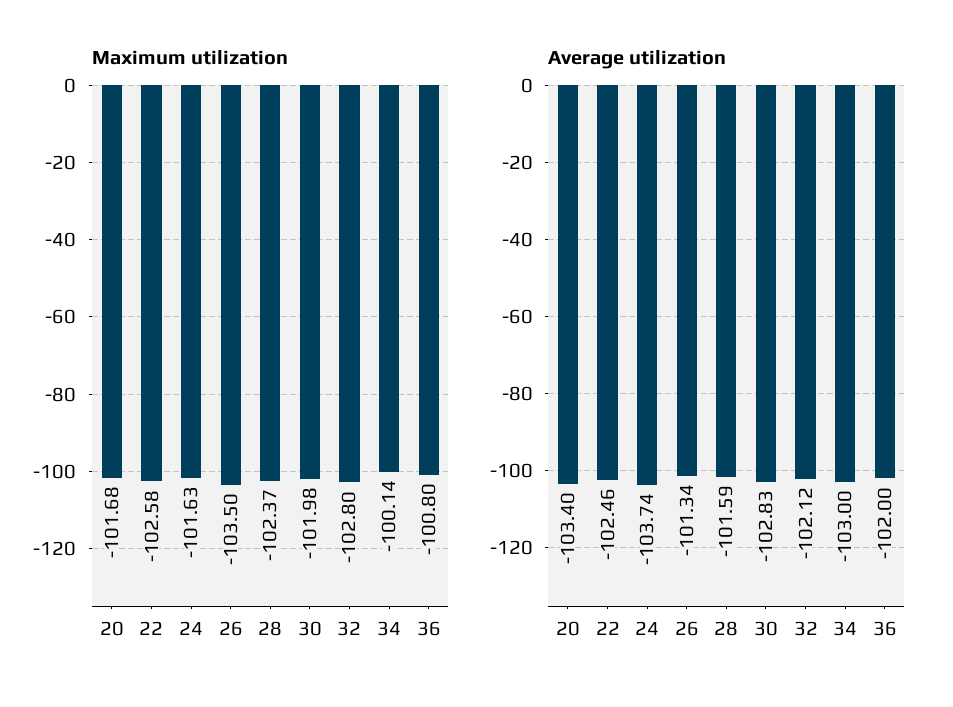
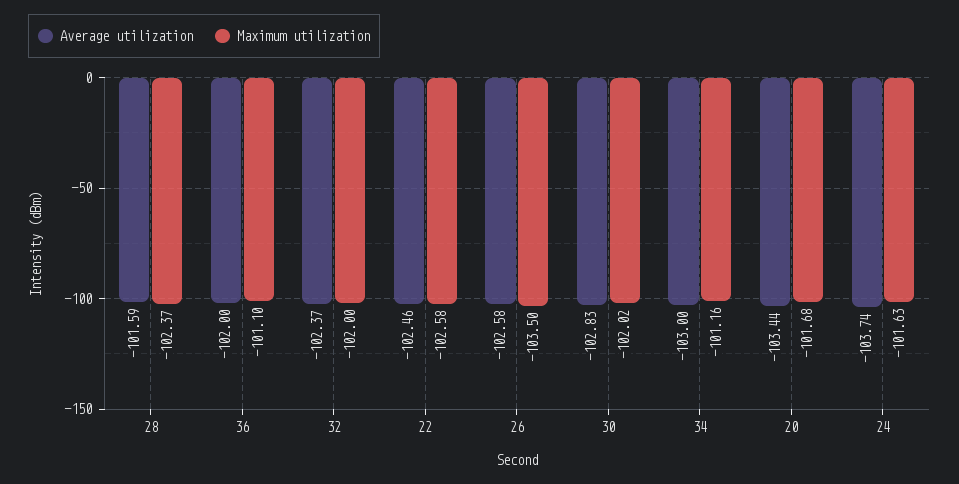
Maximum utilization, 30: -101.98 -> -102.02
Maximum utilization, 32: -102.8 -> -102
Maximum utilization, 34: -100.14 -> -101.16
Maximum utilization, 36: -100.8 -> -101.1
Average utilization, 20: -103.4 -> -103.44
Average utilization, 26: -101.34 -> -102.58
Average utilization, 32: -102.12 -> -102.37

